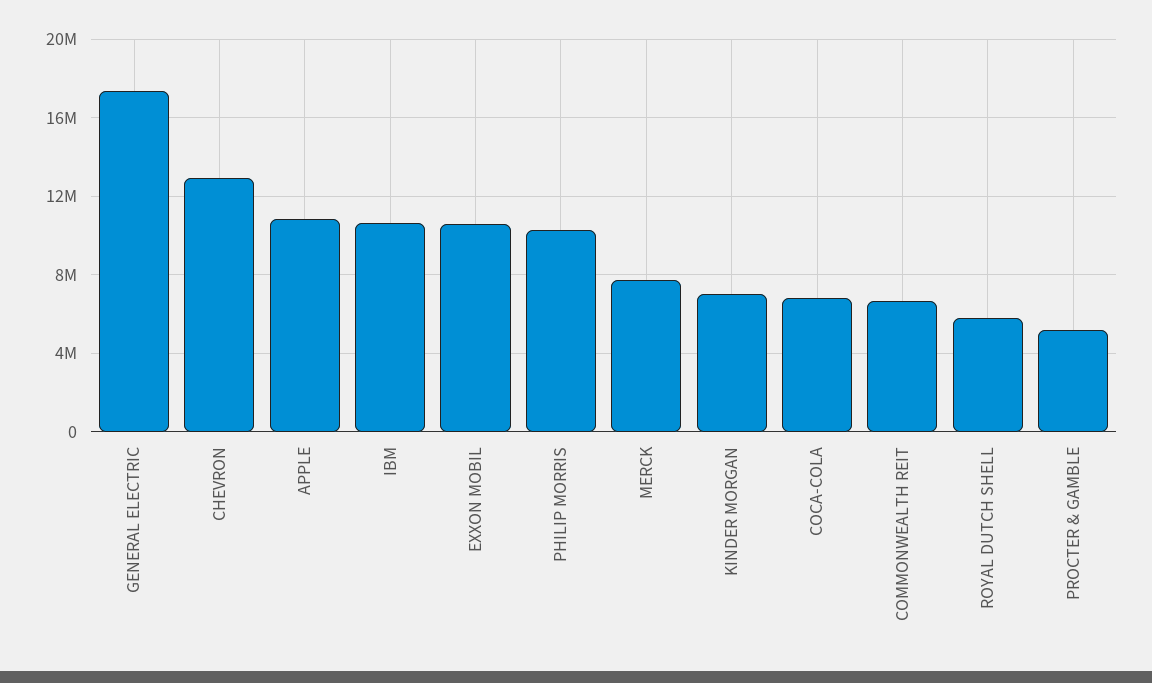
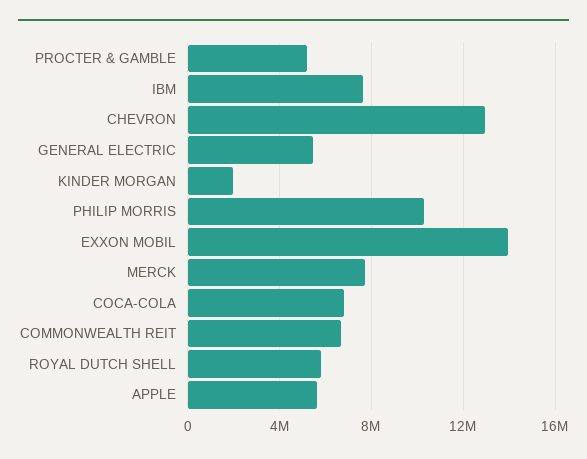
GENERAL ELECTRIC: 17500000 -> 5500000
APPLE: 11000000 -> 5500000
IBM: 10500000 -> 7500000
EXXON MOBIL: 10500000 -> 14000000
KINDER MORGAN: 7000000 -> 2000000

